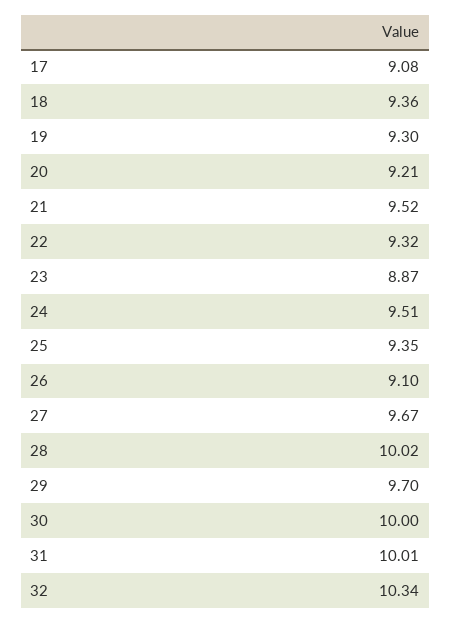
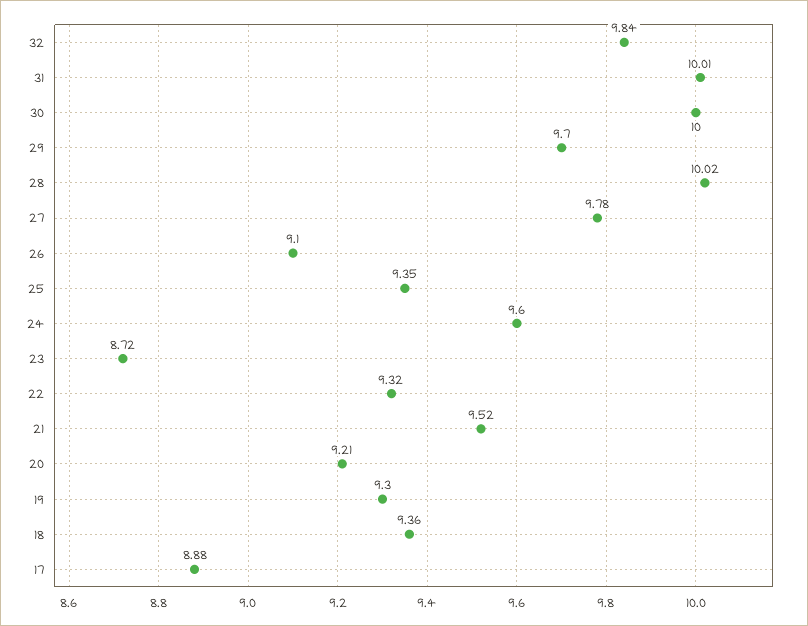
17: 9.08 -> 8.88
23: 8.87 -> 8.72
24: 9.51 -> 9.6
27: 9.67 -> 9.78
32: 10.34 -> 9.84

